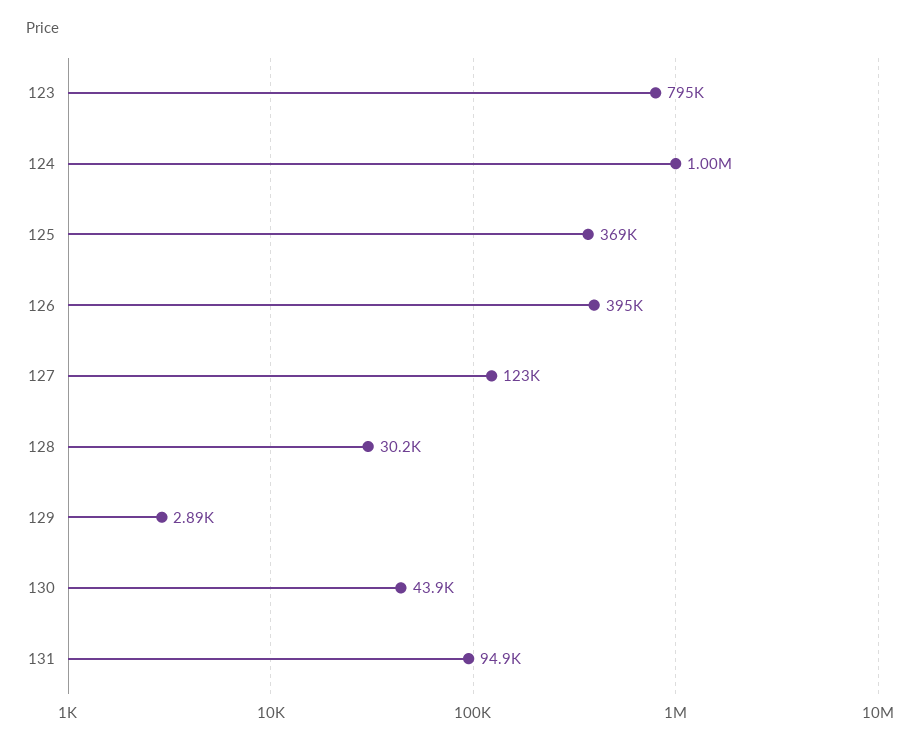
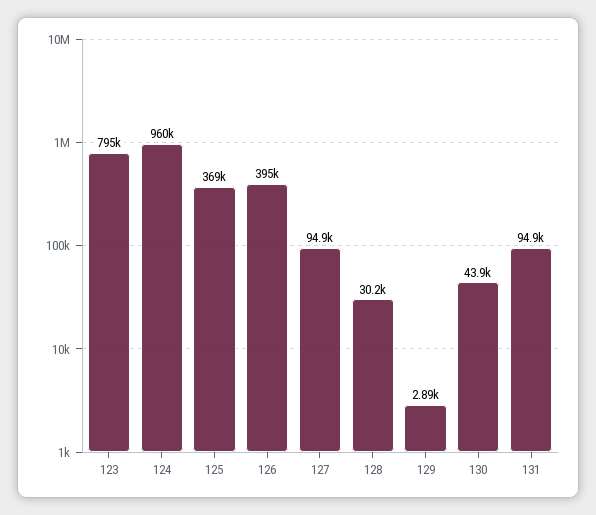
124: 1000000 -> 960000
127: 123000 -> 94900

